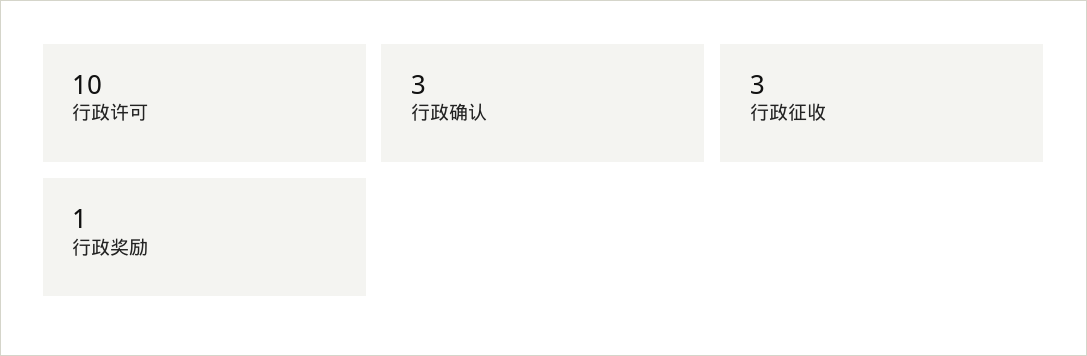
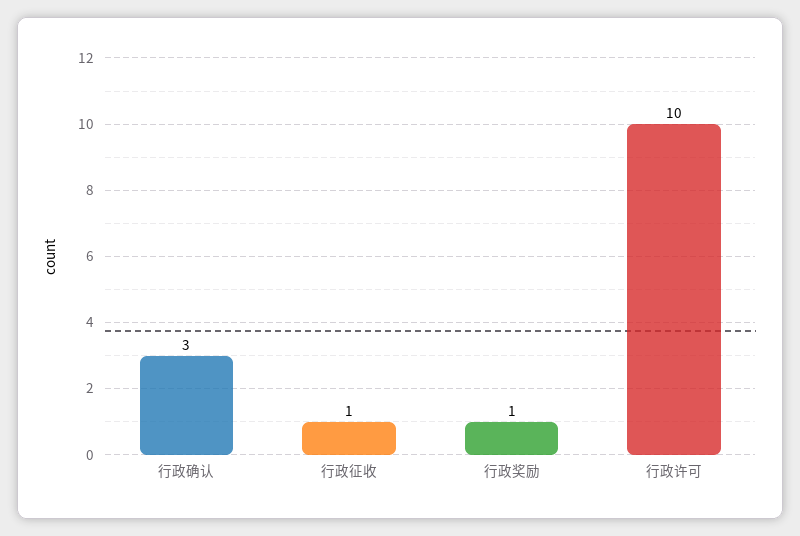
行政征收: 3 -> 1

